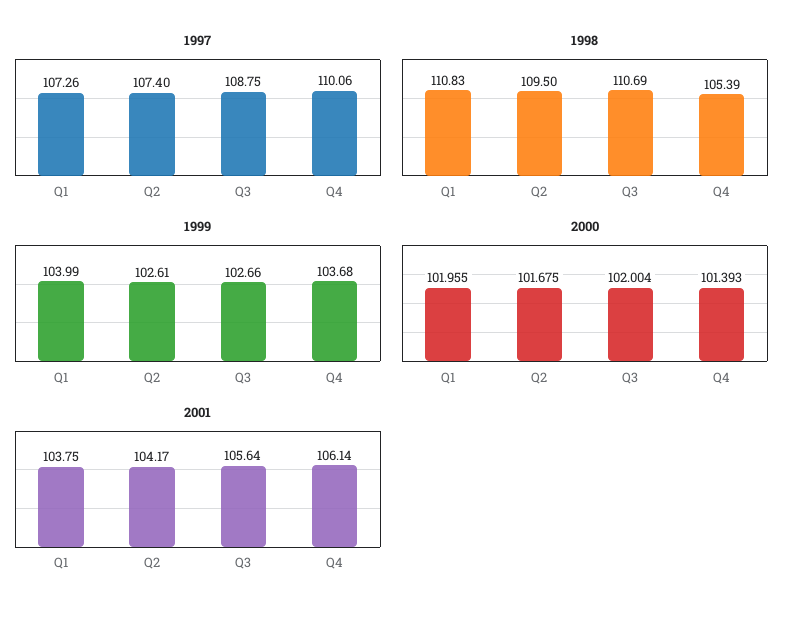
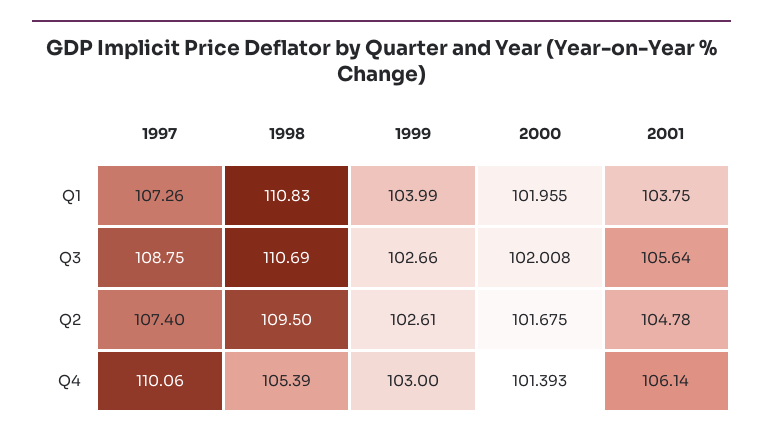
1999, Q4: 103.68 -> 103
2000, Q3: 102.004 -> 102.008
2001, Q2: 104.17 -> 104.78

